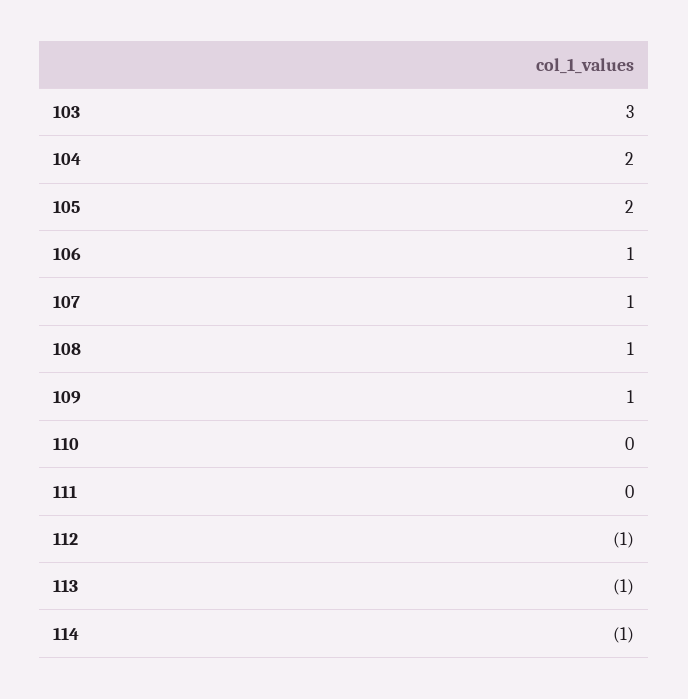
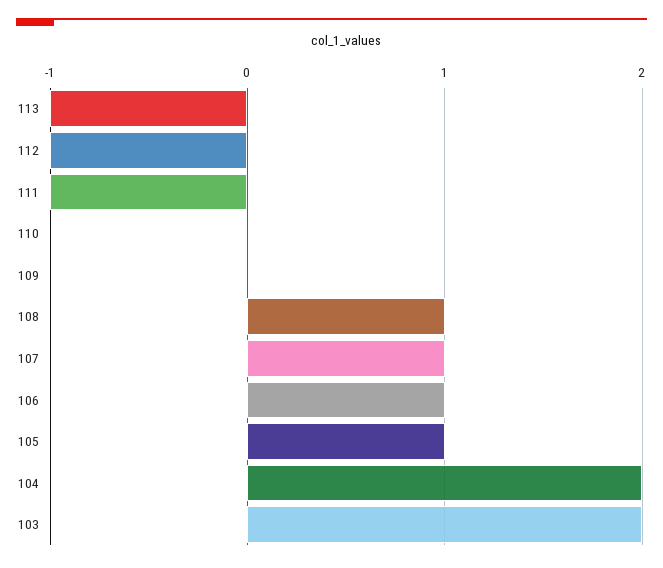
103: 3 -> 2
105: 2 -> 1
109: 1 -> 0
111: 0 -> -1
114: -1 -> none

